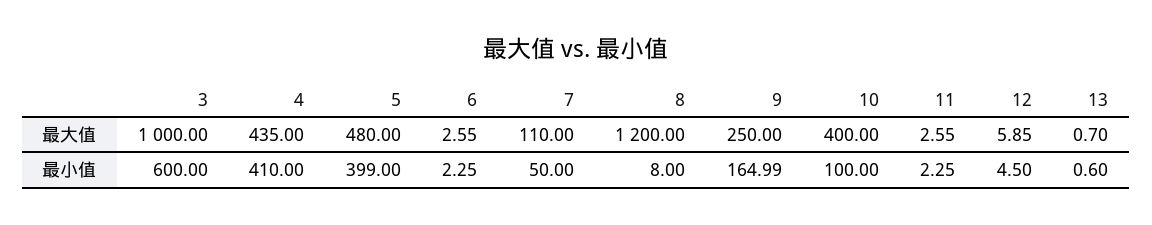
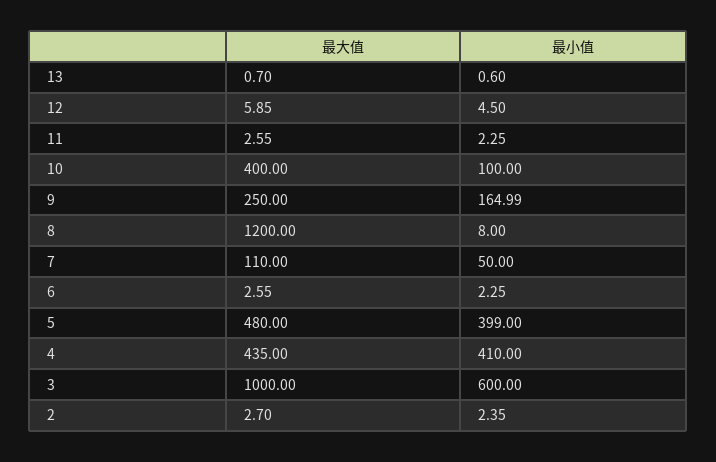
2, 最大值: none -> 2.7
2, 最小值: none -> 2.35

